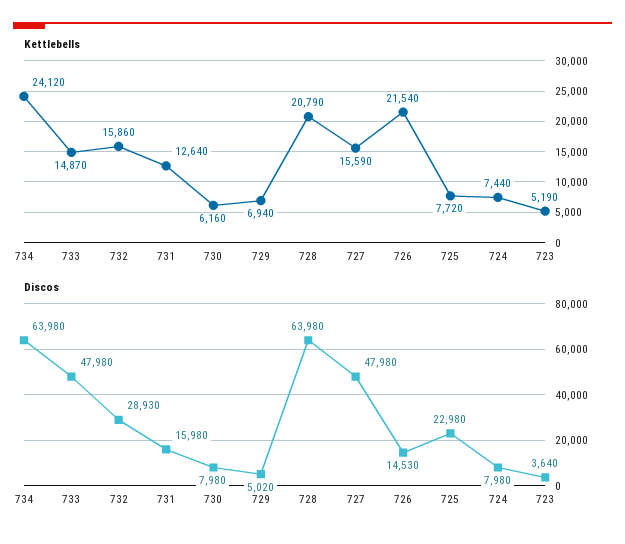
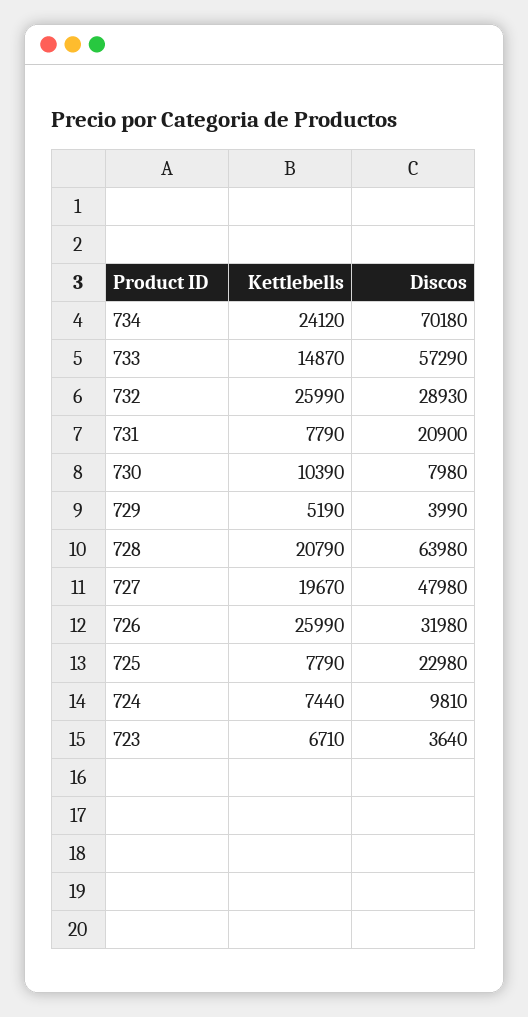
Kettlebells, 732: 15860 -> 25990
Kettlebells, 731: 12640 -> 7790
Kettlebells, 730: 6160 -> 10390
Kettlebells, 729: 6940 -> 5190
Kettlebells, 727: 15590 -> 19670
Kettlebells, 726: 21540 -> 25990
Kettlebells, 725: 7720 -> 7790
Kettlebells, 723: 5190 -> 6710
Discos, 734: 63980 -> 70180
Discos, 733: 47980 -> 57290
Discos, 731: 15980 -> 20900
Discos, 729: 5020 -> 3990
Discos, 726: 14530 -> 31980
Discos, 724: 7980 -> 9810

